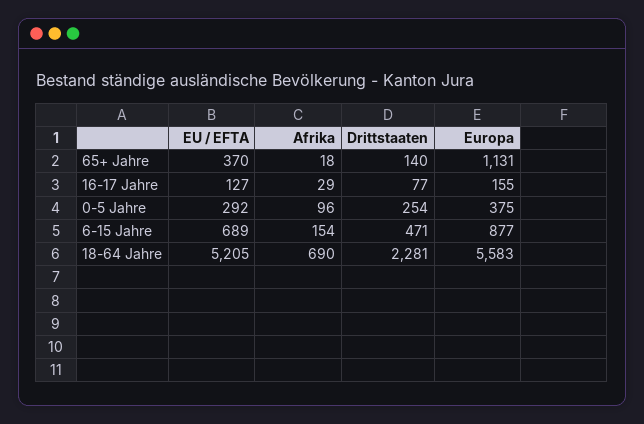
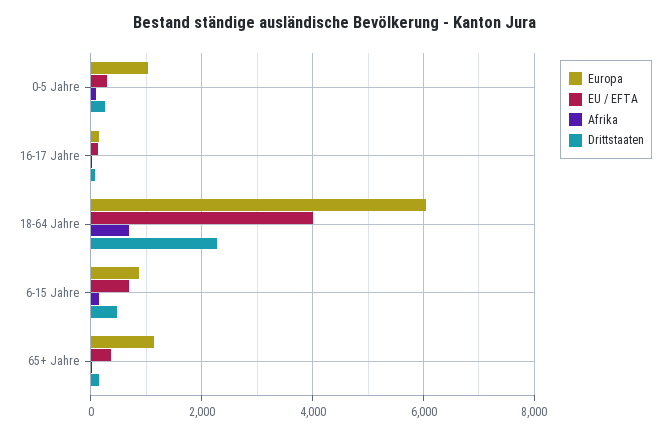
Europa, 0-5 Jahre: 375 -> 1000
EU / EFTA, 18-64 Jahre: 5205 -> 4000
Europa, 18-64 Jahre: 5583 -> 6000

